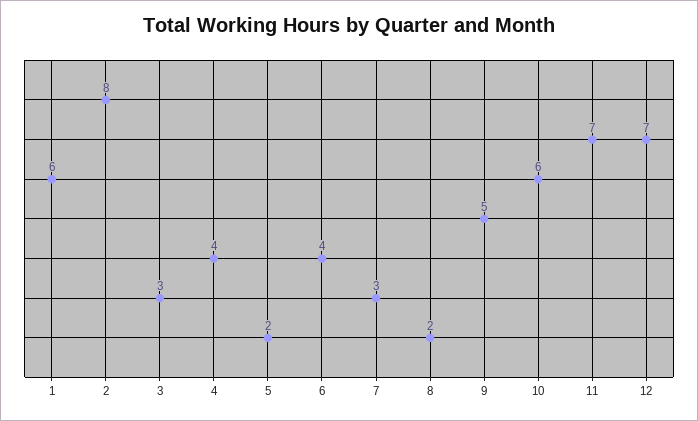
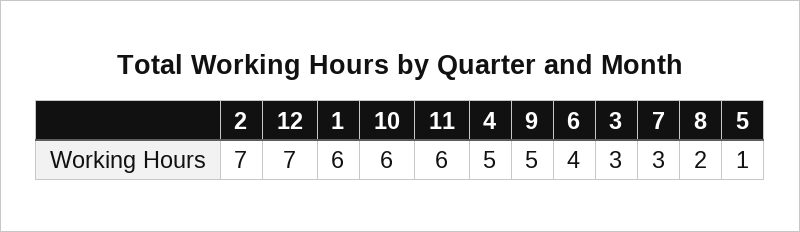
2: 8 -> 7
4: 4 -> 5
5: 2 -> 1
11: 7 -> 6

